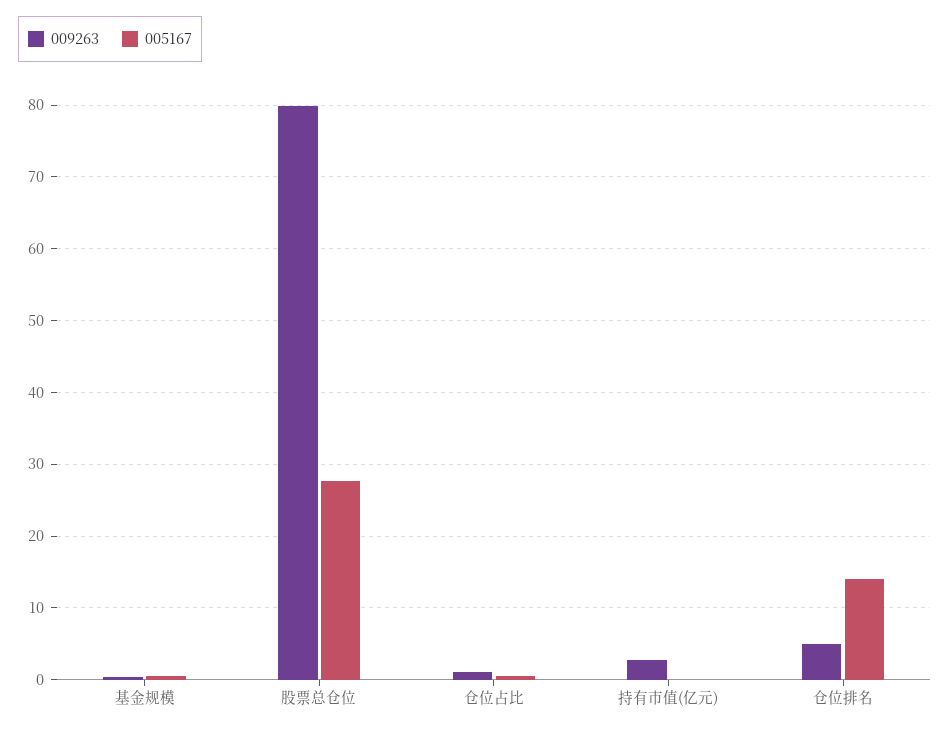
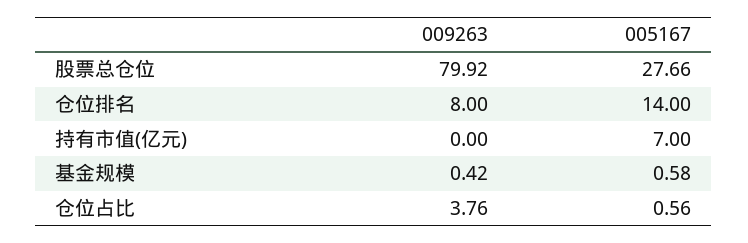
009263, 仓位占比: 1 -> 3.76
009263, 持有市值(亿元): 3 -> 0
005167, 持有市值(亿元): 0 -> 7
009263, 仓位排名: 5 -> 8

